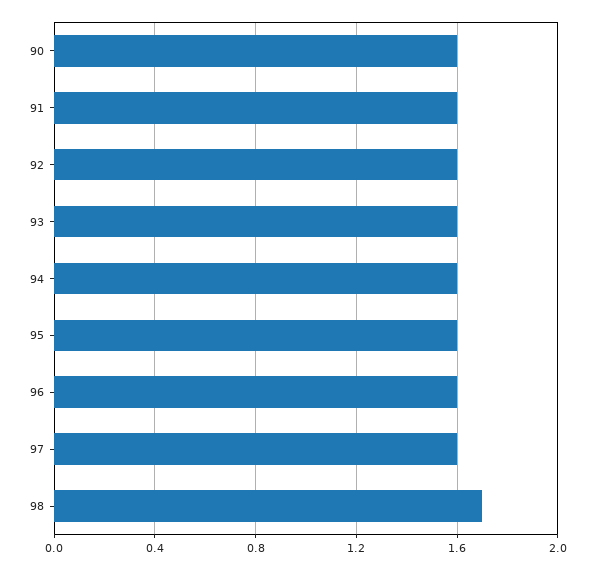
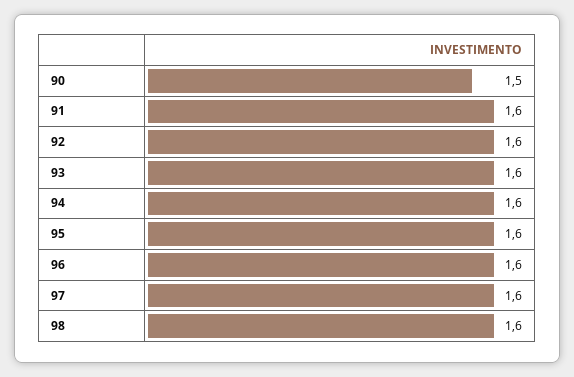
90: 1.6 -> 1.5
98: 1.7 -> 1.6

